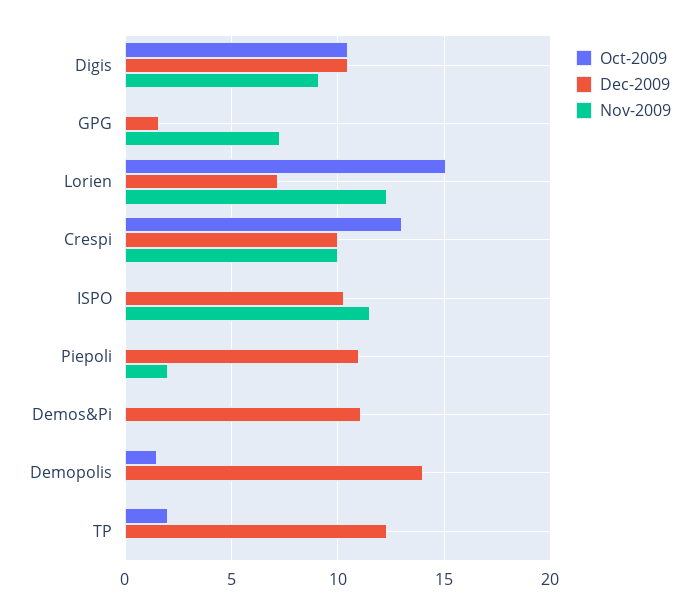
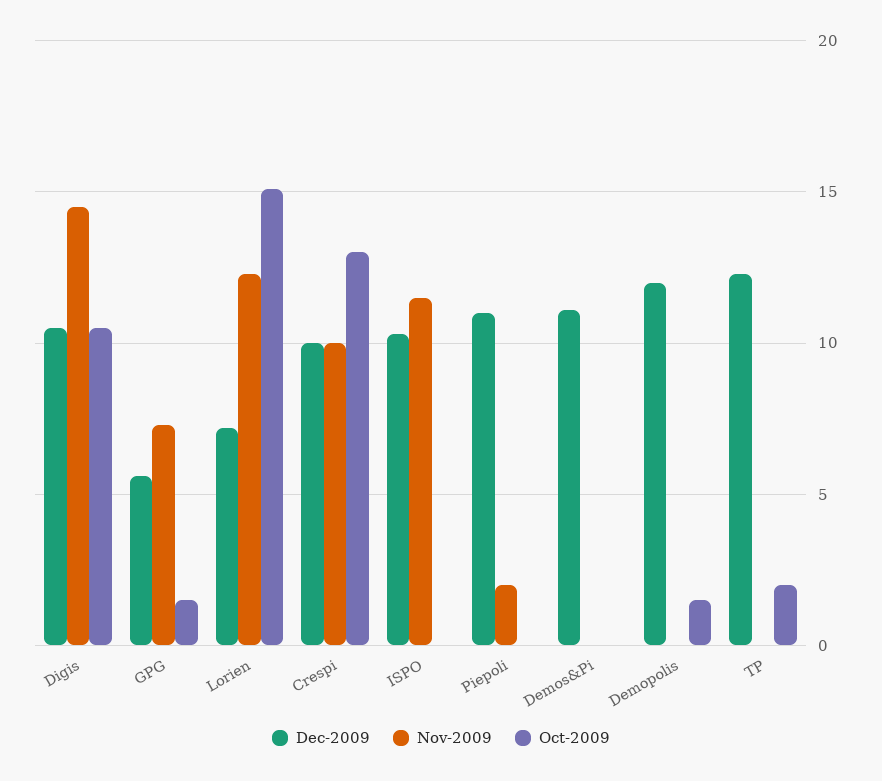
Nov-2009, Digis: 9 -> 14.5
Oct-2009, GPG: 0 -> 1.5
Dec-2009, GPG: 1.5 -> 5.5
Dec-2009, Demopolis: 14 -> 12

